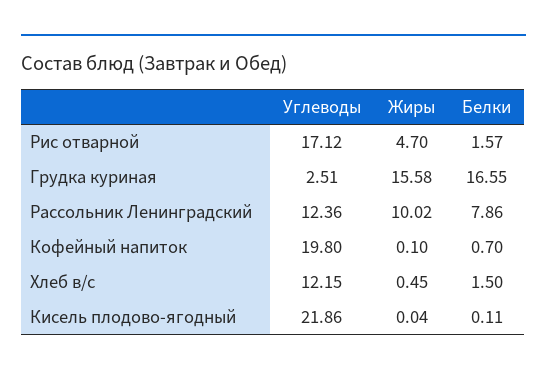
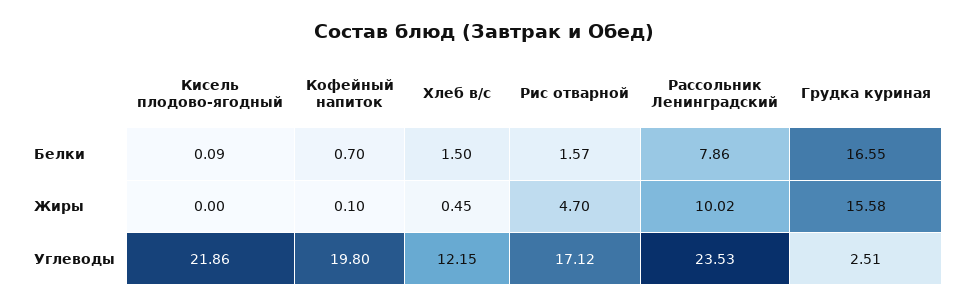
Углеводы, Рассольник Ленинградский: 12.36 -> 23.53
Жиры, Кисель плодово-ягодный: 0.04 -> 0
Белки, Кисель плодово-ягодный: 0.11 -> 0.09

